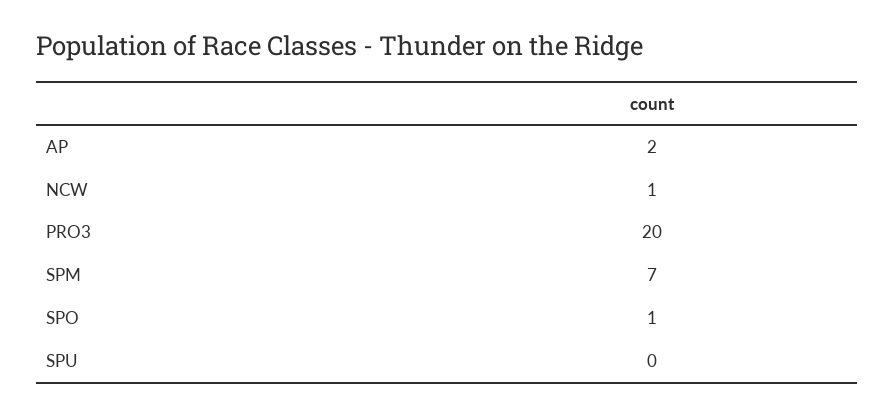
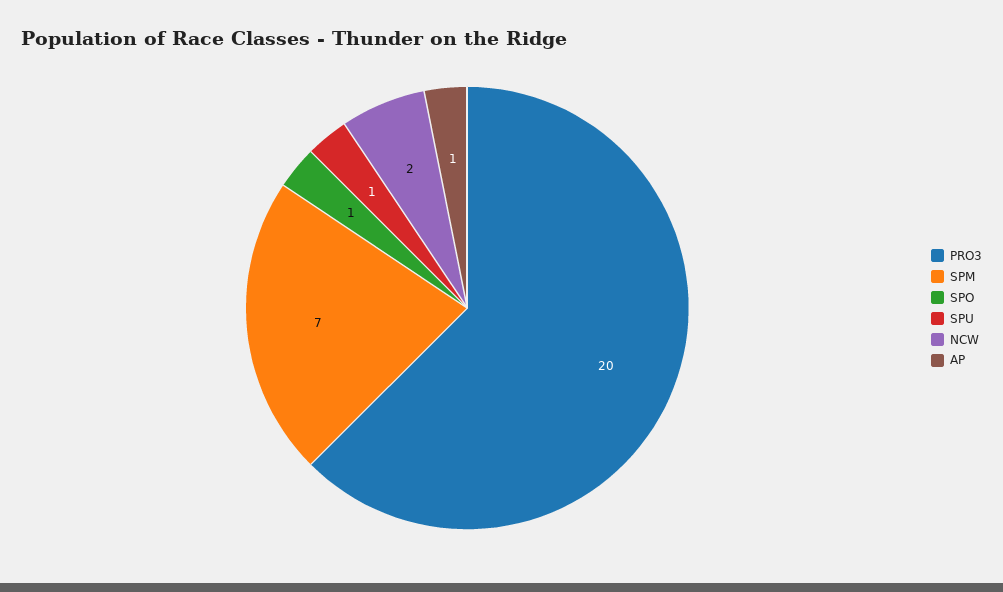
AP: 2 -> 1
NCW: 1 -> 2
SPU: 0 -> 1

